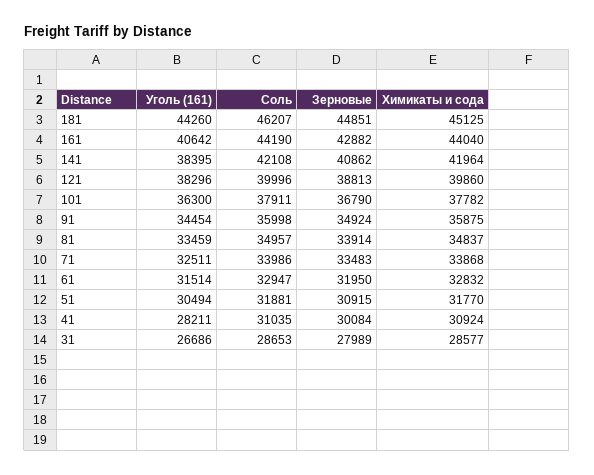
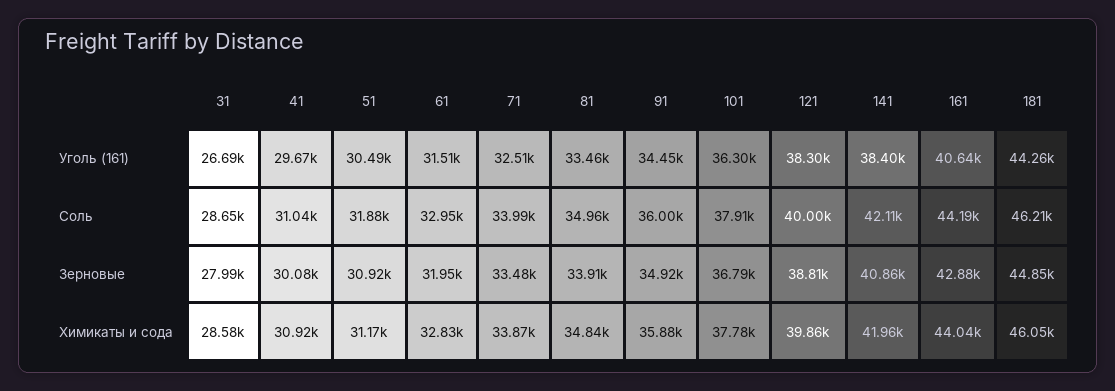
Химикаты и сода, 181: 45125 -> 46050
Химикаты и сода, 51: 31770 -> 31170
Уголь (161), 41: 28211 -> 29670

